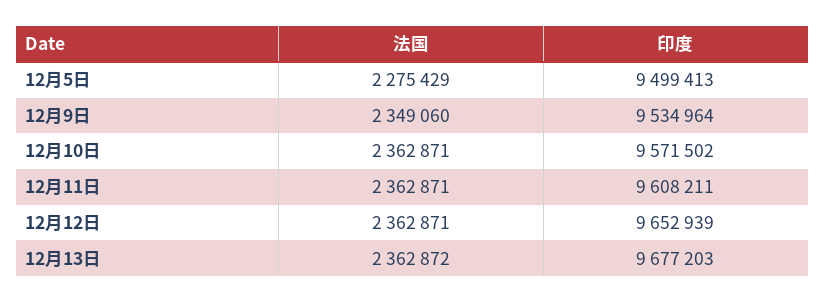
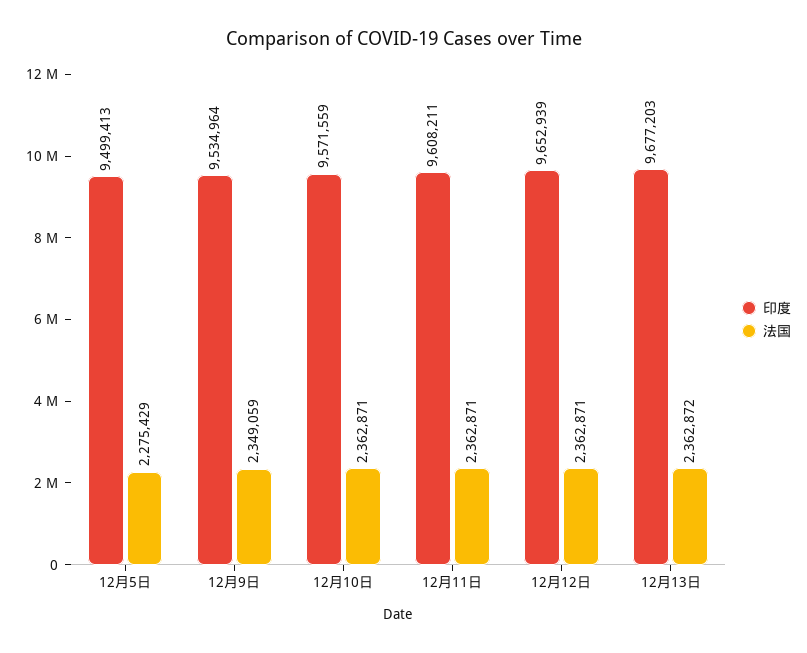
法国, 12月9日: 2349060 -> 2349059
印度, 12月10日: 9571502 -> 9571559

